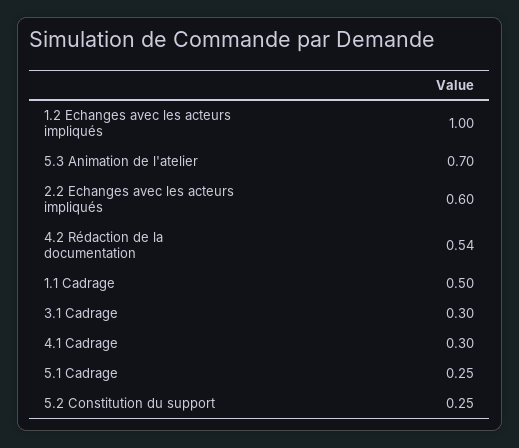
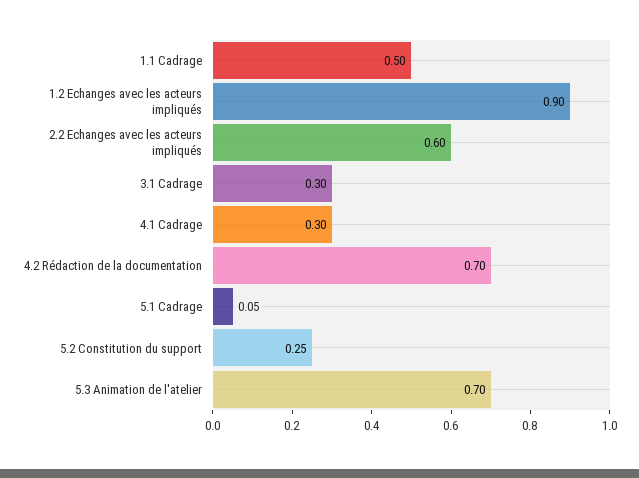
1.2 Echanges avec les acteurs impliqués: 1 -> 0.9
4.2 Rédaction de la documentation: 0.54 -> 0.7
5.1 Cadrage: 0.25 -> 0.05

